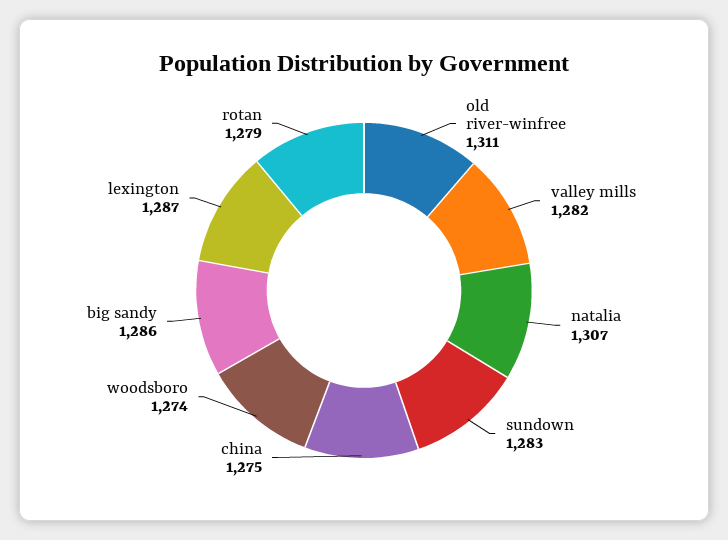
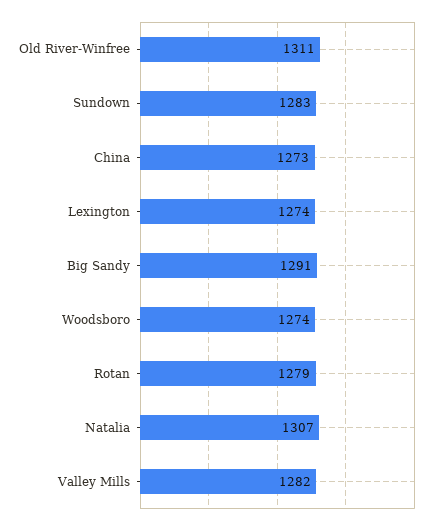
china: 1275 -> 1273
big sandy: 1286 -> 1291
lexington: 1287 -> 1274

